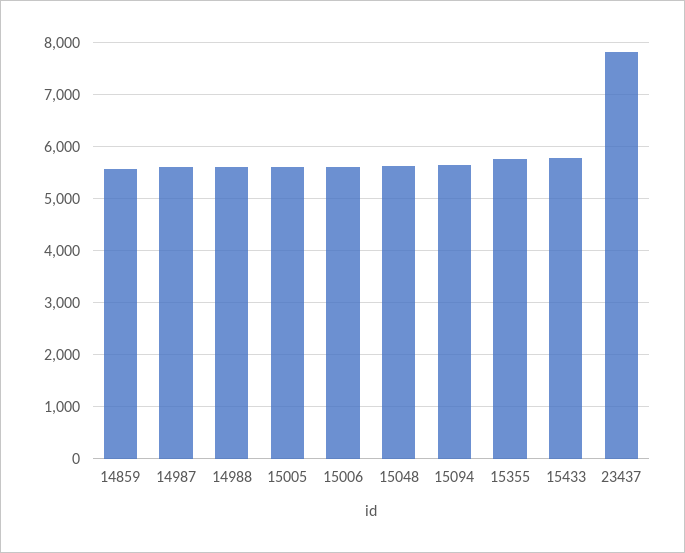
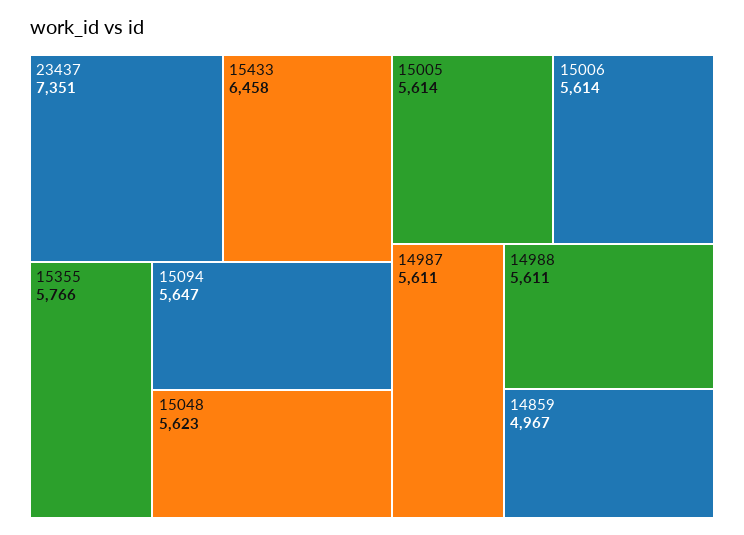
14859: 5600 -> 4967
15433: 5800 -> 6458
23437: 7800 -> 7351

